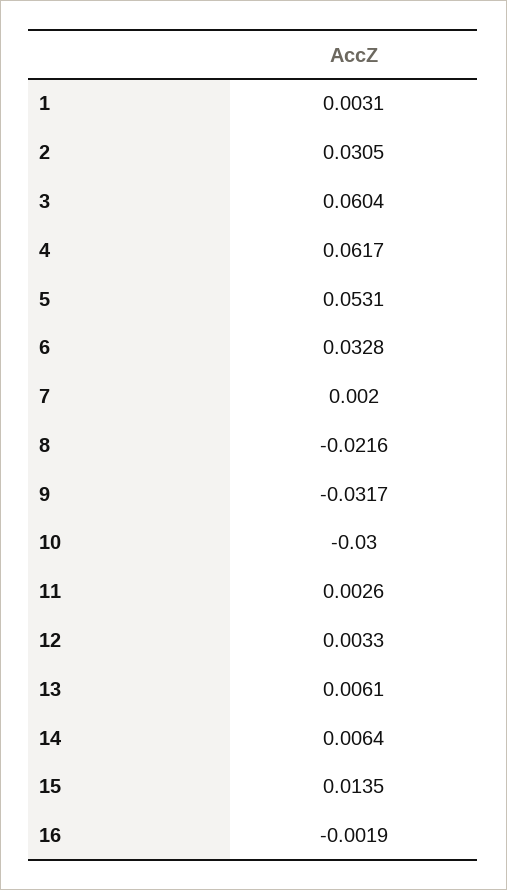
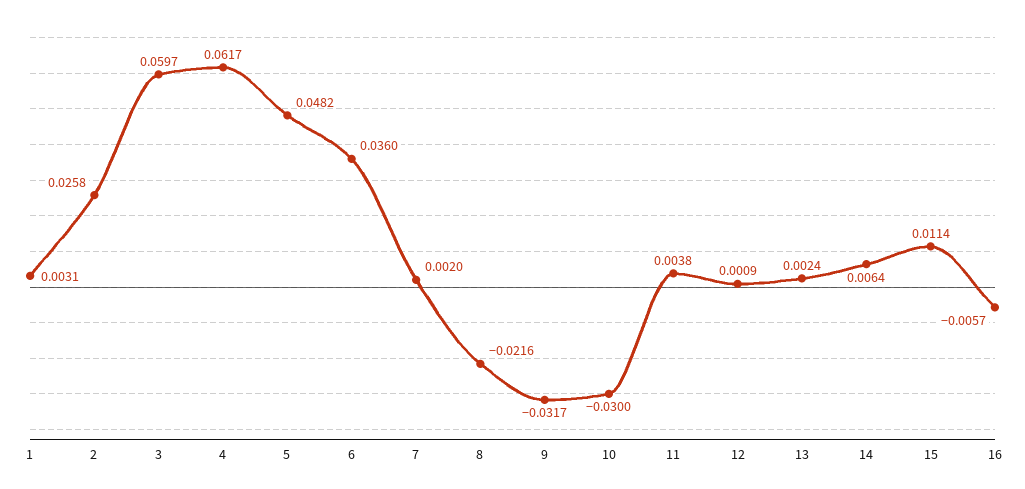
2: 0.0305 -> 0.0258
3: 0.0604 -> 0.0597
5: 0.0531 -> 0.0482
6: 0.0328 -> 0.036
11: 0.0026 -> 0.0038
12: 0.0033 -> 0.0009
13: 0.0061 -> 0.0024
15: 0.0135 -> 0.0114
16: -0.0019 -> -0.0057

